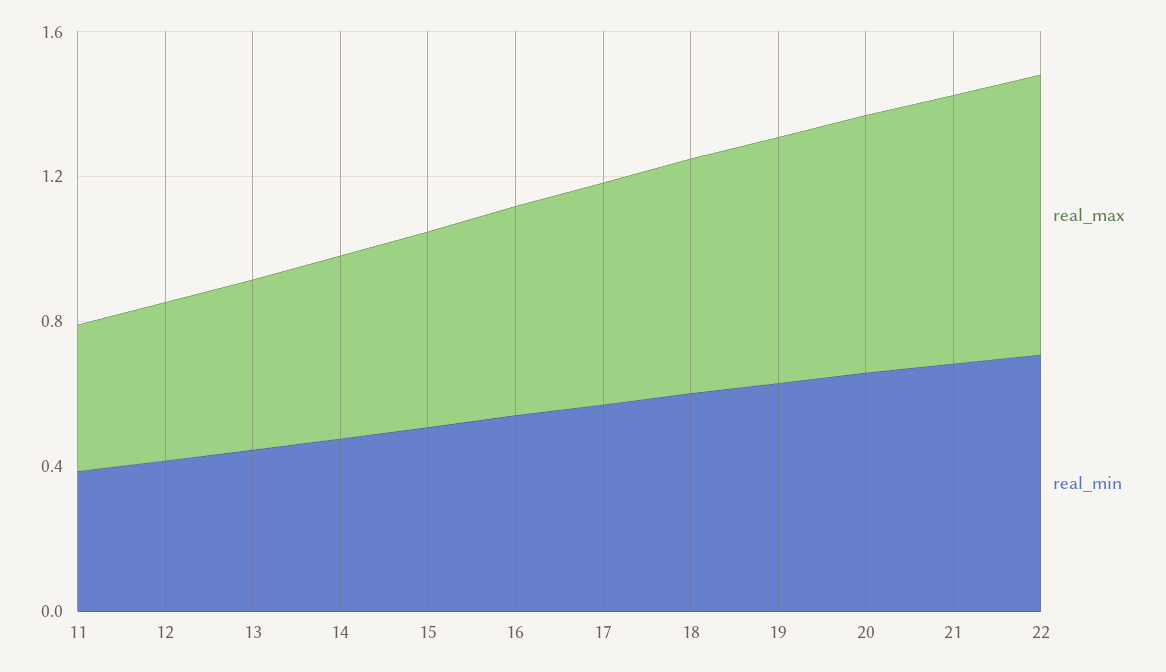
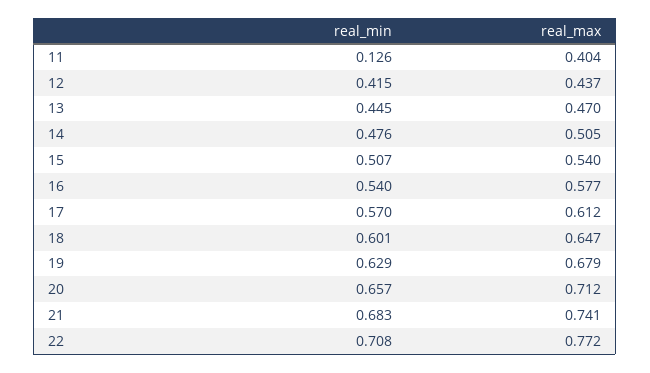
real_min, 11: 0.4 -> 0.126

